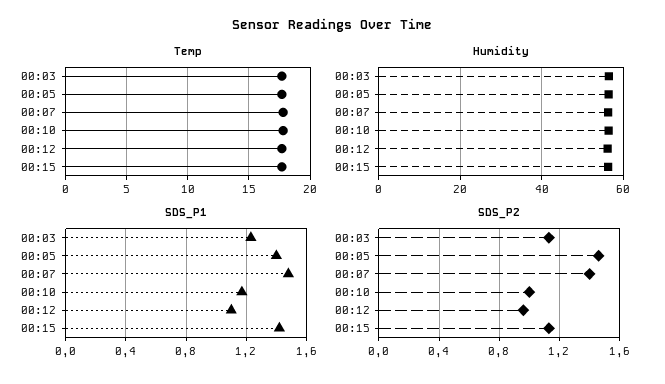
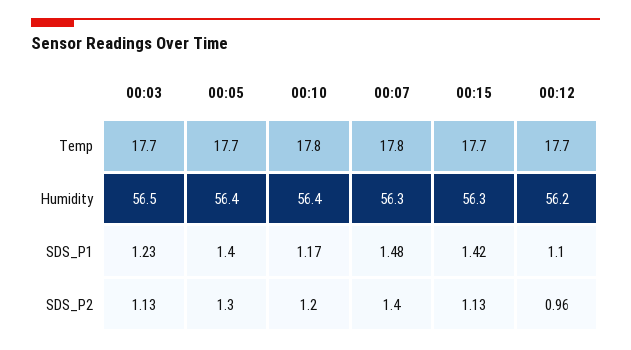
SDS_P2, 00:05: 1.45 -> 1.3
SDS_P2, 00:10: 1 -> 1.2

